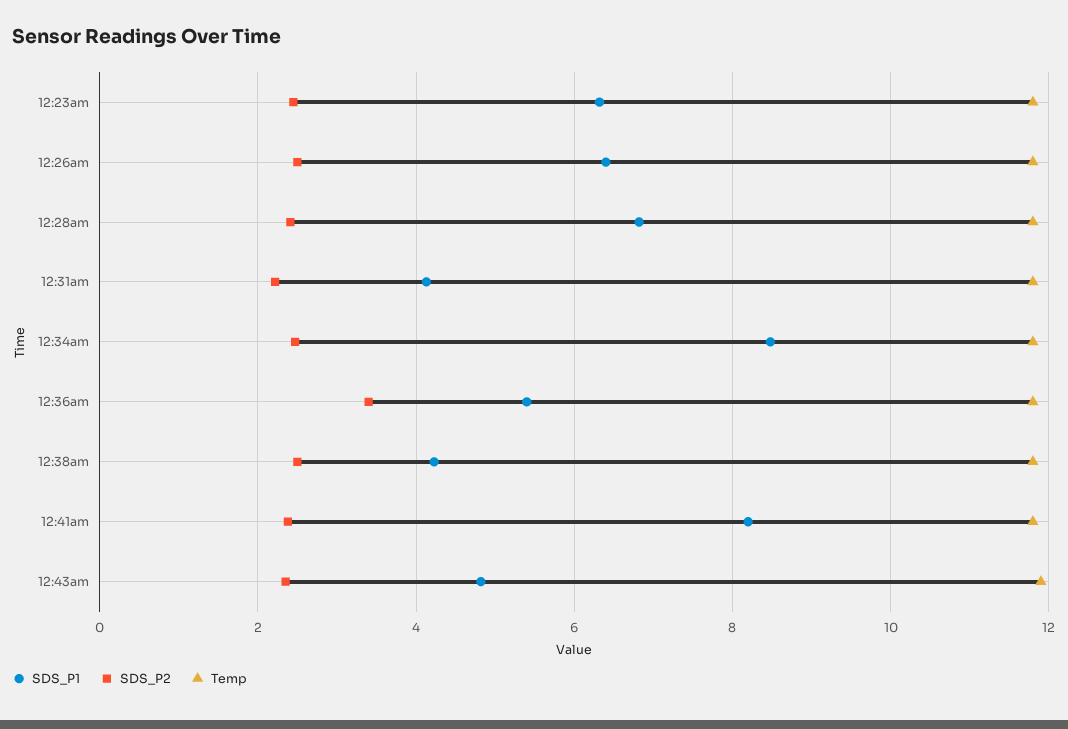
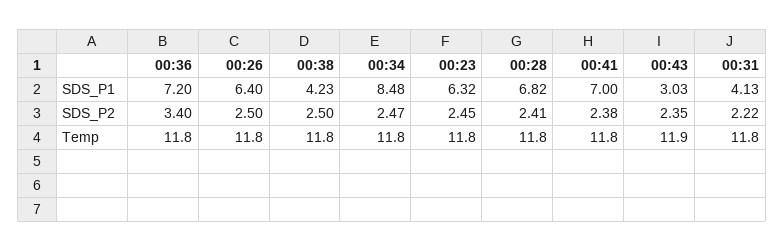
SDS_P1, 12:36am: 5.4 -> 7.2
SDS_P1, 12:41am: 8.2 -> 7
SDS_P1, 12:43am: 4.8 -> 3.03

